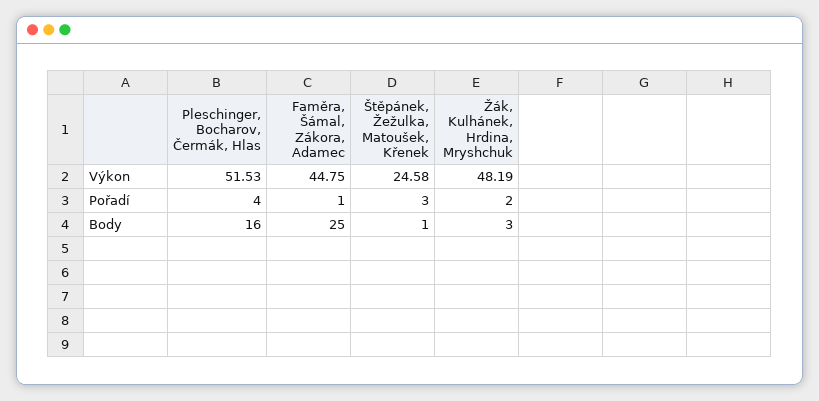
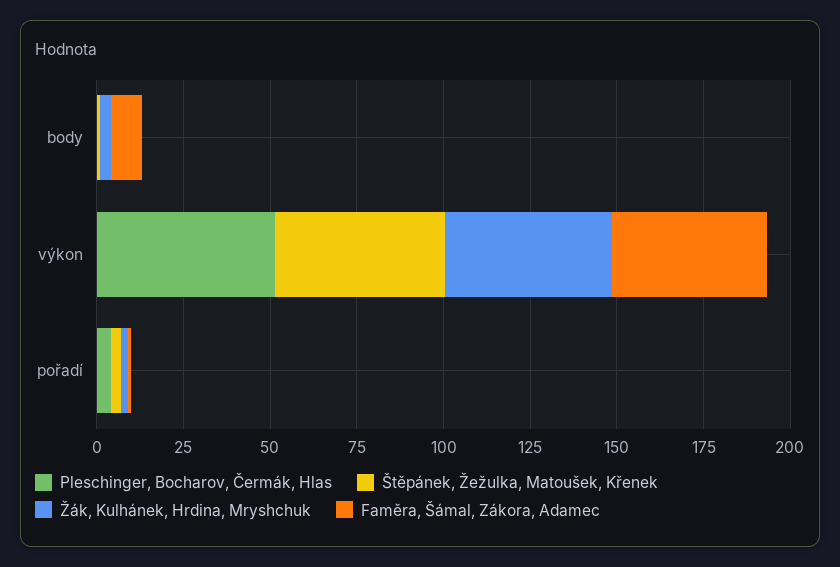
Štěpánek, Žežulka, Matoušek, Křenek, Výkon: 24.58 -> 50
Pleschinger, Bocharov, Čermák, Hlas, Body: 16 -> 0
Faměra, Šámal, Zákora, Adamec, Body: 25 -> 10

